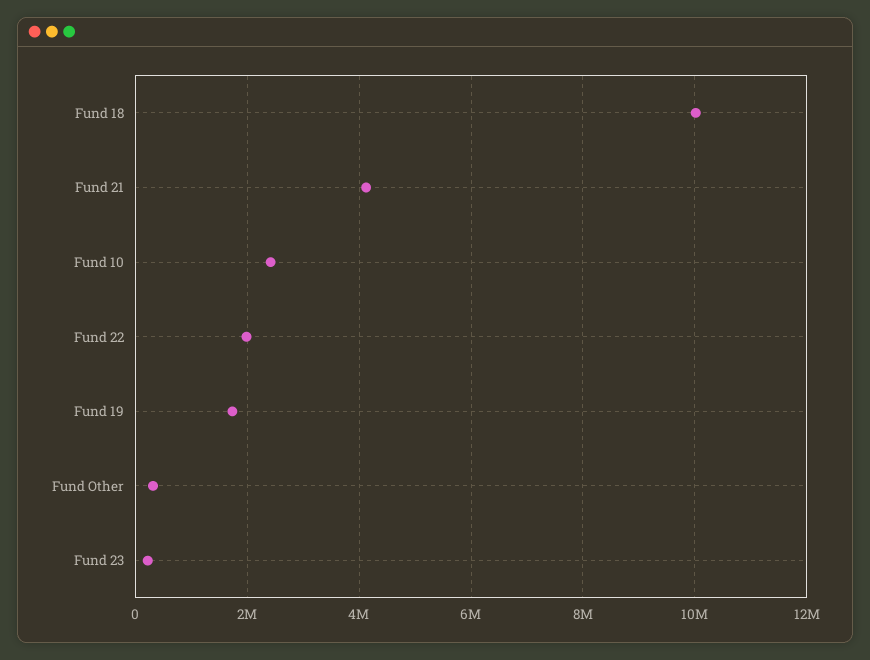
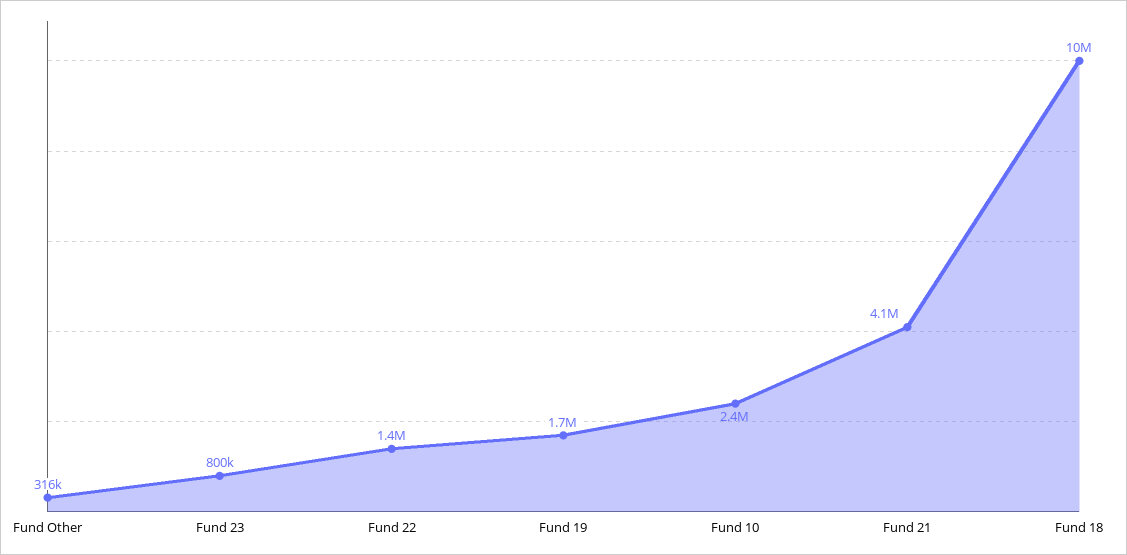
Fund 22: 2000000 -> 1400000
Fund 23: 200000 -> 800000

